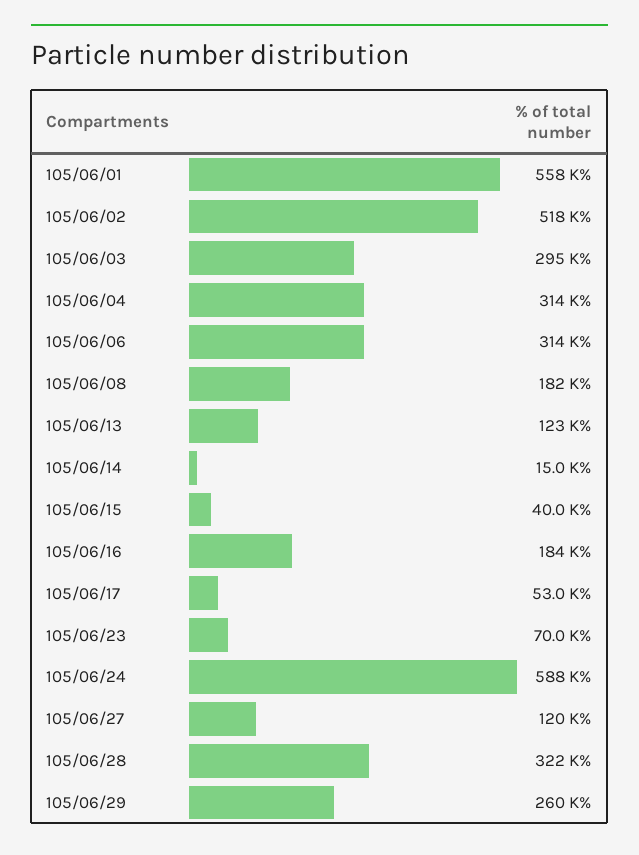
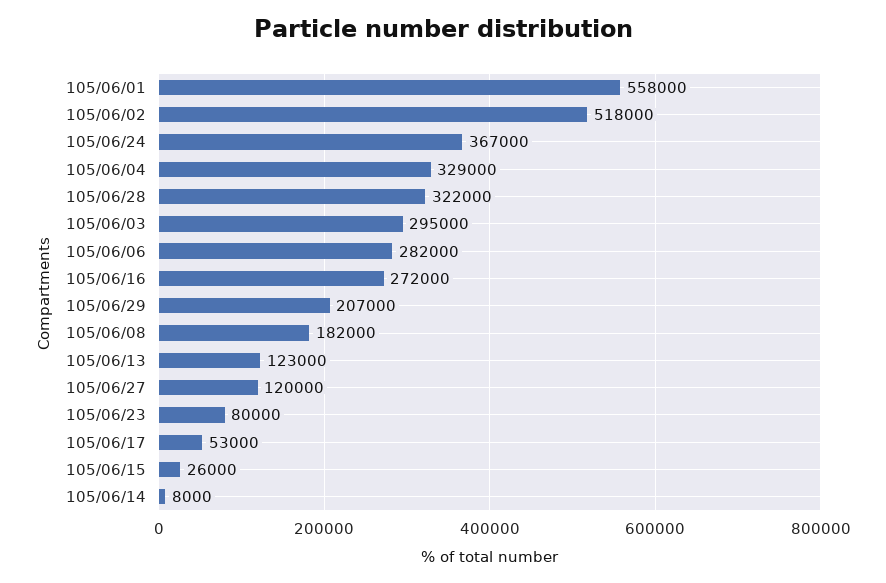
105/06/04: 314000 -> 329000
105/06/06: 314000 -> 282000
105/06/14: 15000 -> 8000
105/06/15: 40000 -> 26000
105/06/16: 184000 -> 272000
105/06/23: 70000 -> 80000
105/06/24: 588000 -> 367000
105/06/29: 260000 -> 207000

